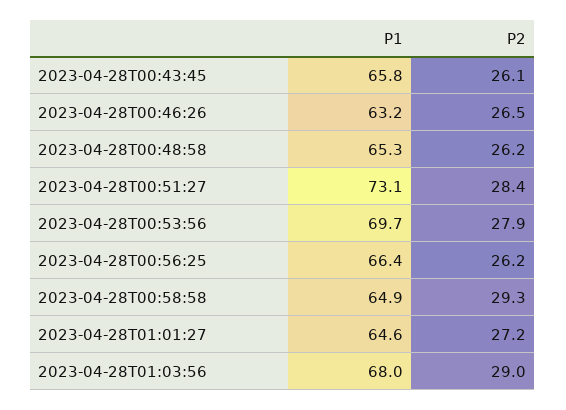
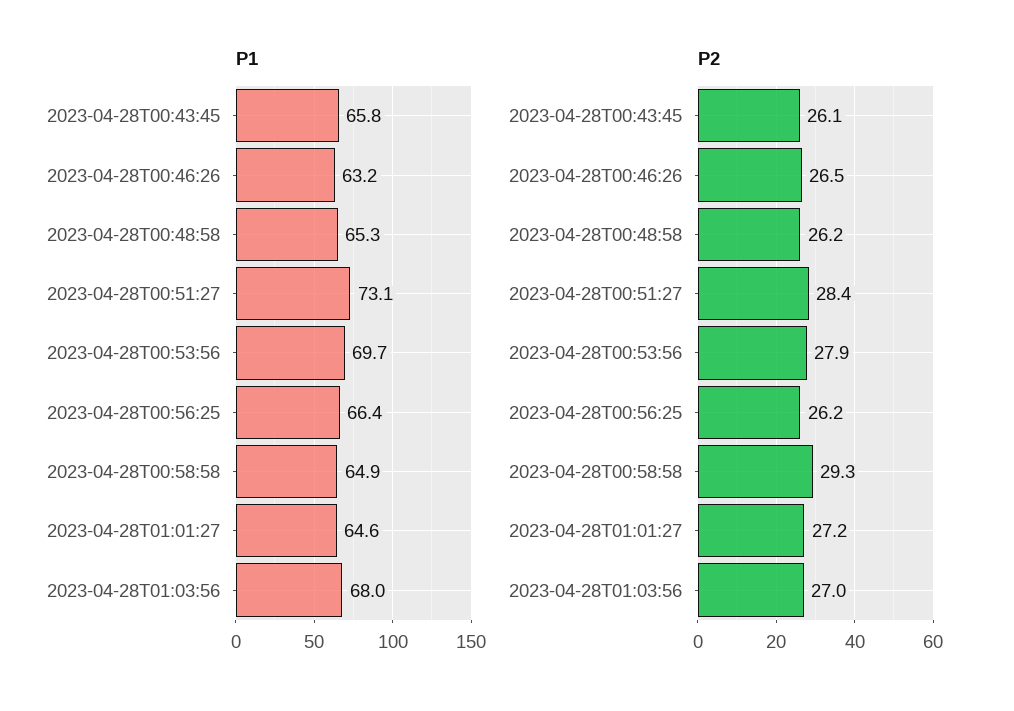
P2, 2023-04-28T01:03:56: 29 -> 27

